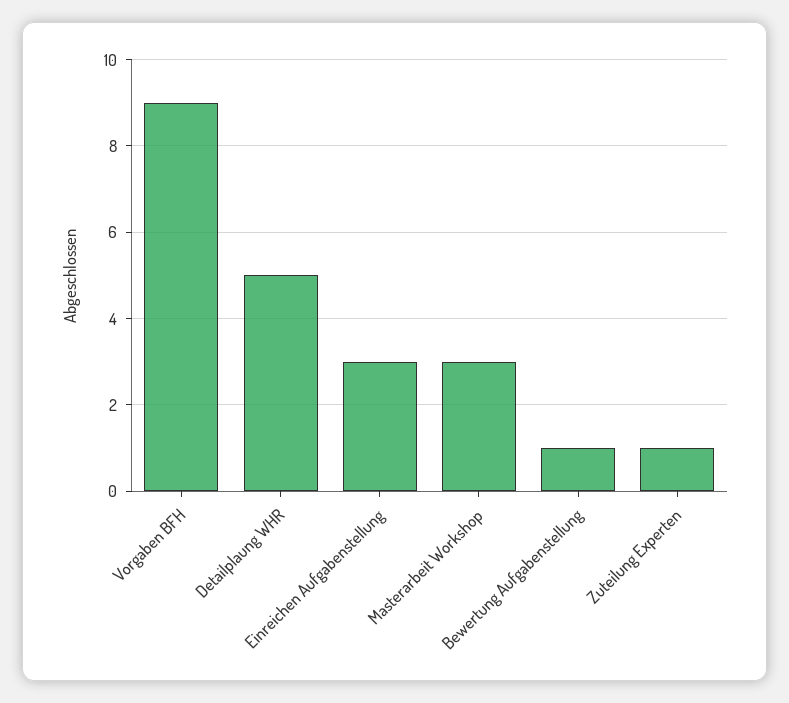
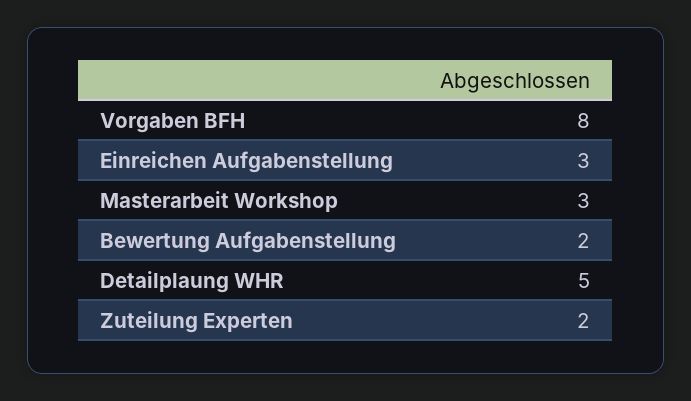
Vorgaben BFH: 9 -> 8
Bewertung Aufgabenstellung: 1 -> 2
Zuteilung Experten: 1 -> 2

